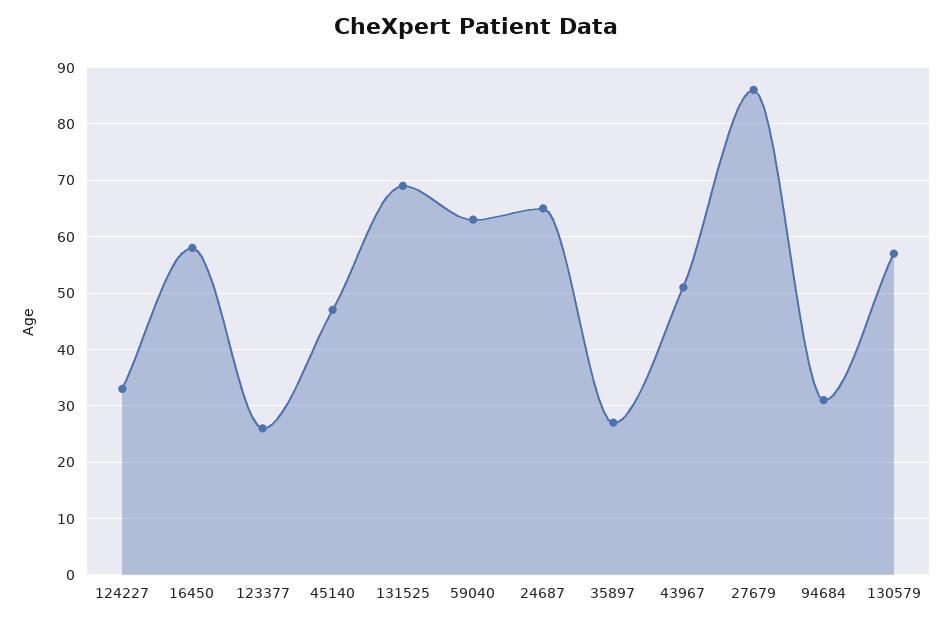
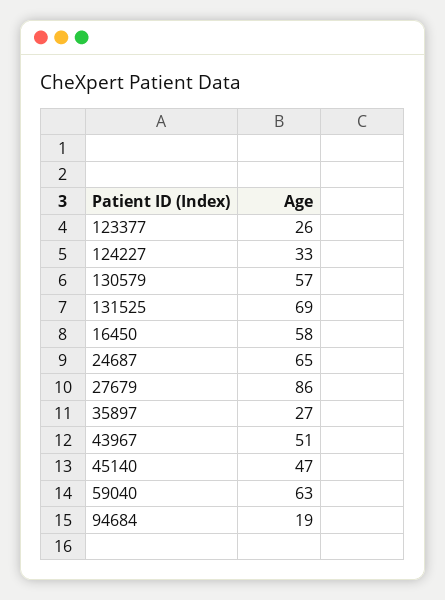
94684: 30 -> 19

